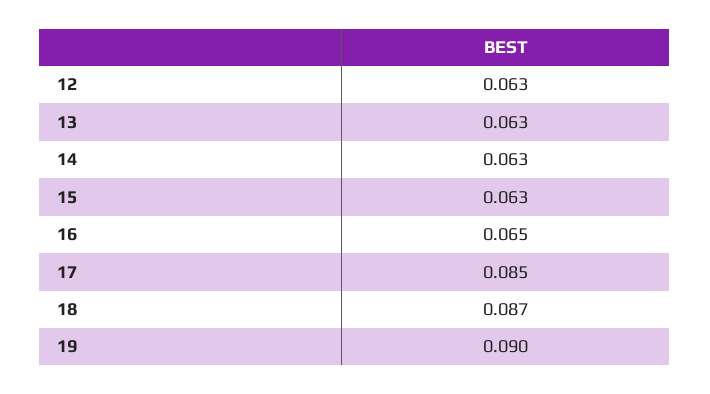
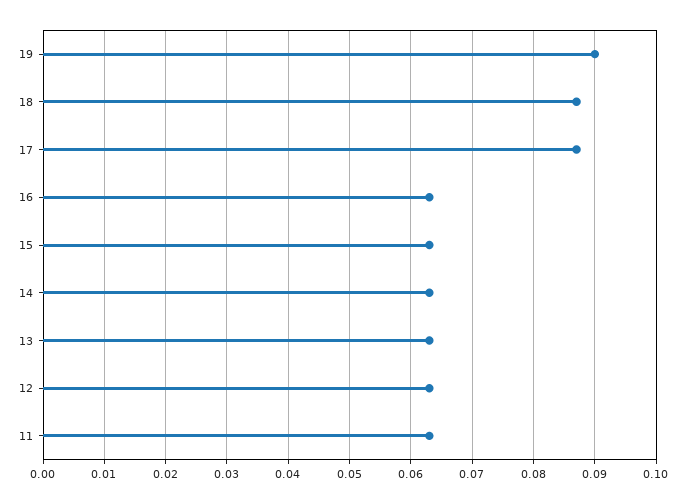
16: 0.065 -> 0.063
17: 0.085 -> 0.087
11: none -> 0.063

